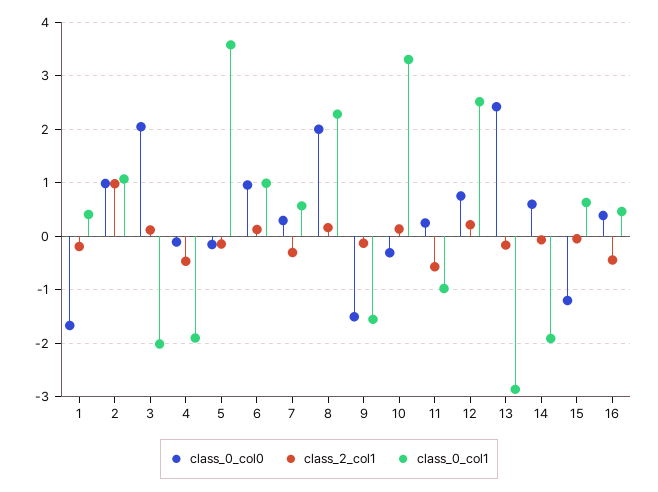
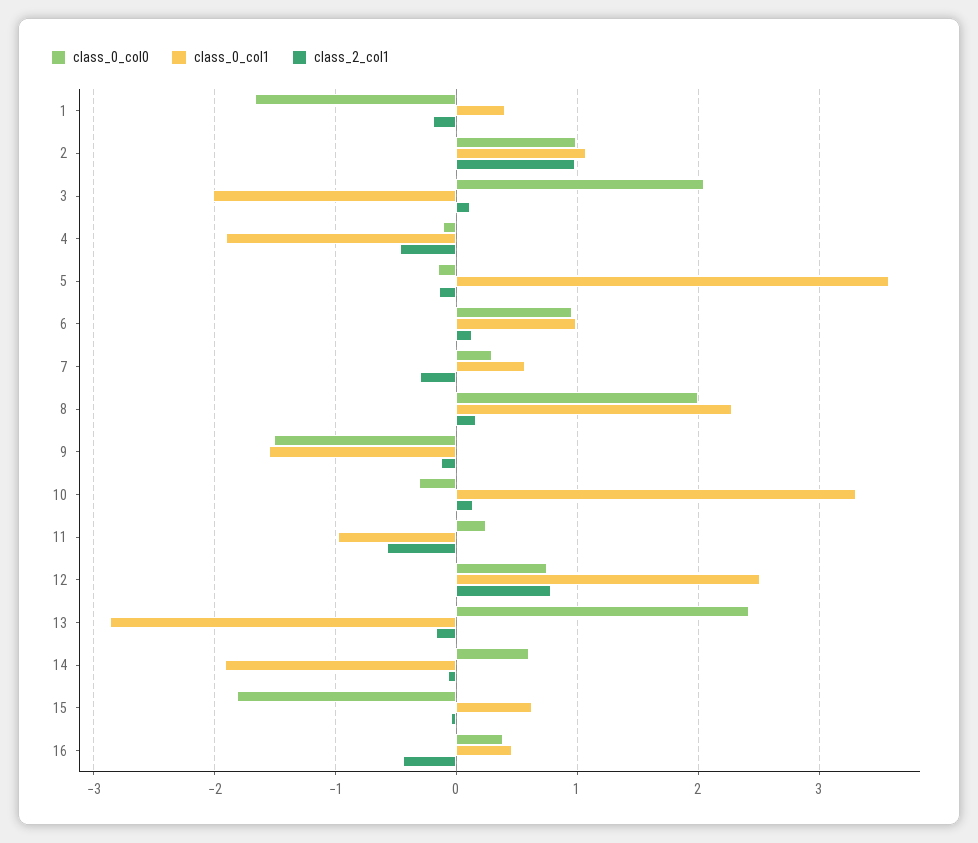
class_2_col1, 12: 0.2 -> 0.8
class_0_col0, 15: -1.2 -> -1.8

